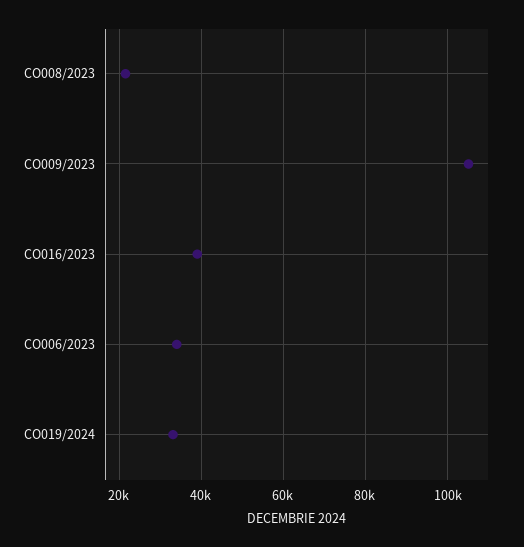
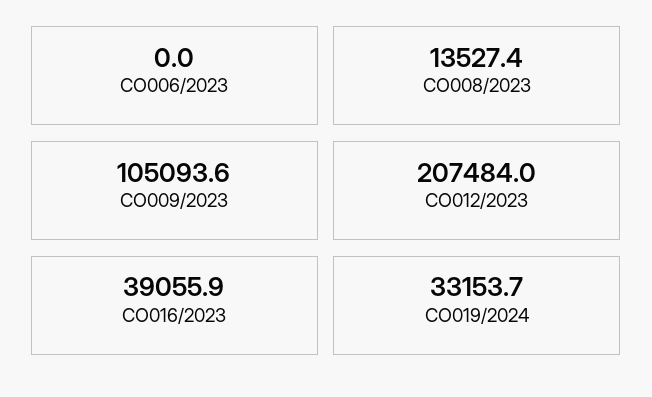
CO008/2023: 22000 -> 13527.4
CO006/2023: 34000 -> 0
CO012/2023: none -> 207484

